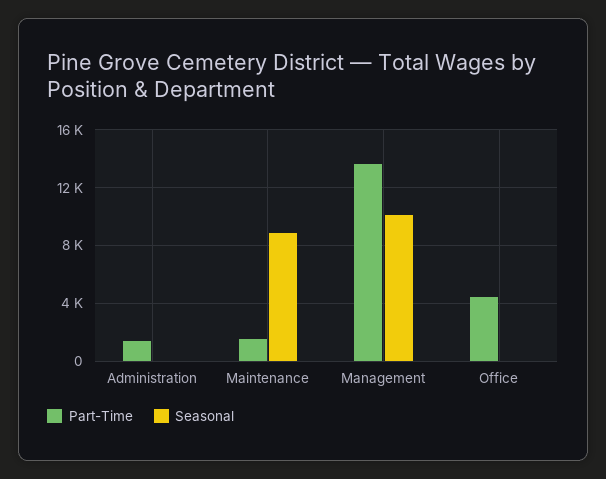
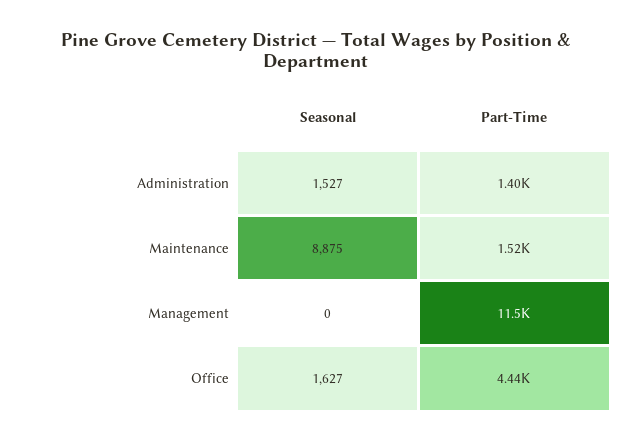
Seasonal, Administration: 0 -> 1527
Part-Time, Management: 13500 -> 11500
Seasonal, Management: 10000 -> 0
Seasonal, Office: 0 -> 1627

